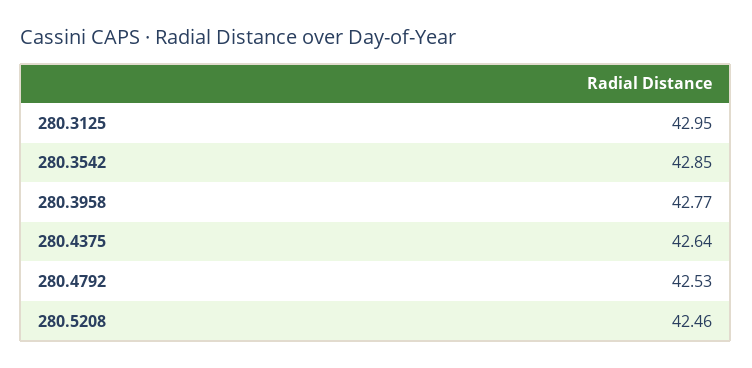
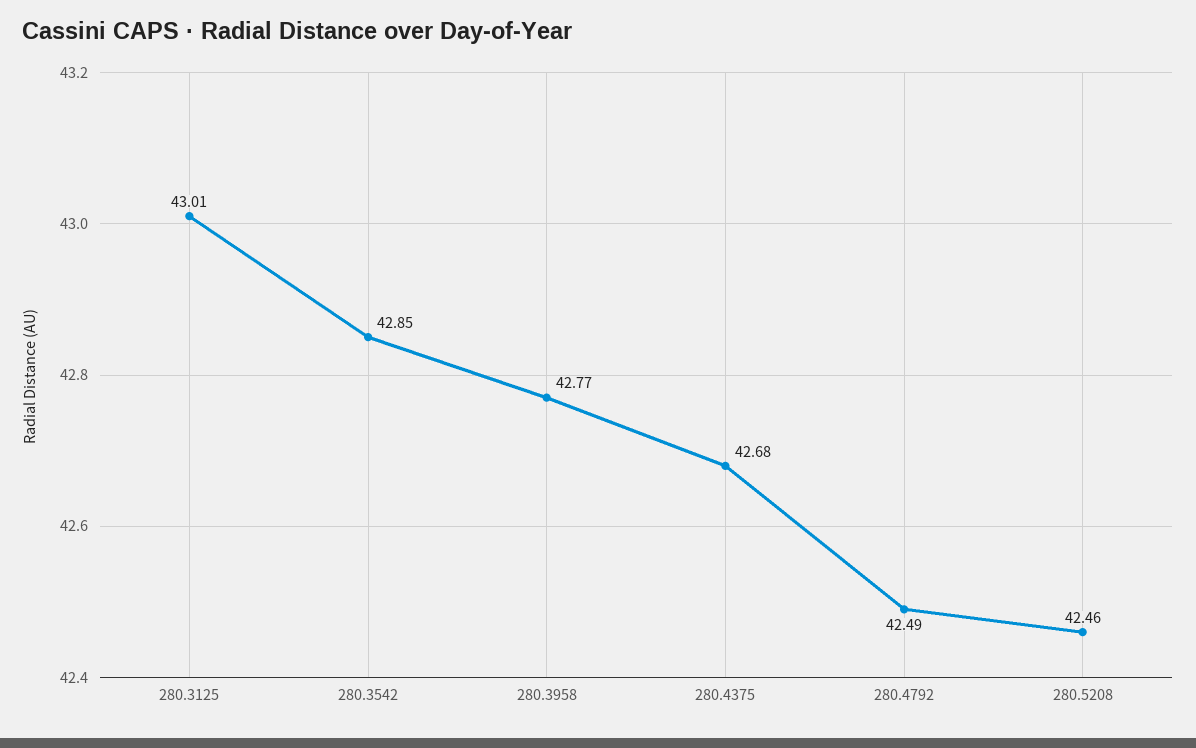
280.3125: 42.95 -> 43.01
280.4375: 42.64 -> 42.68
280.4792: 42.53 -> 42.49

